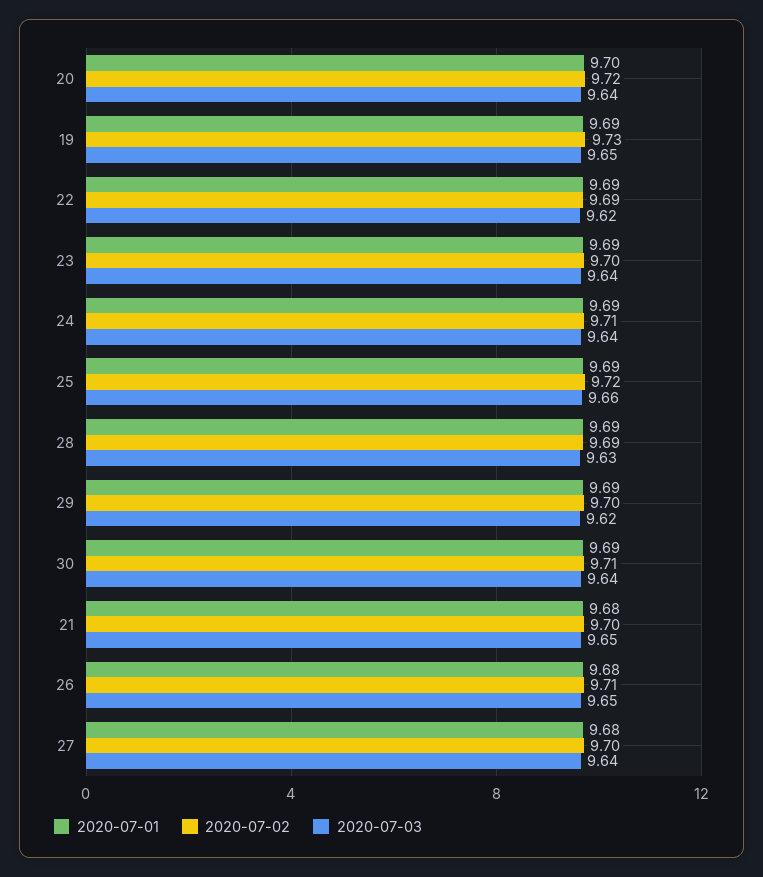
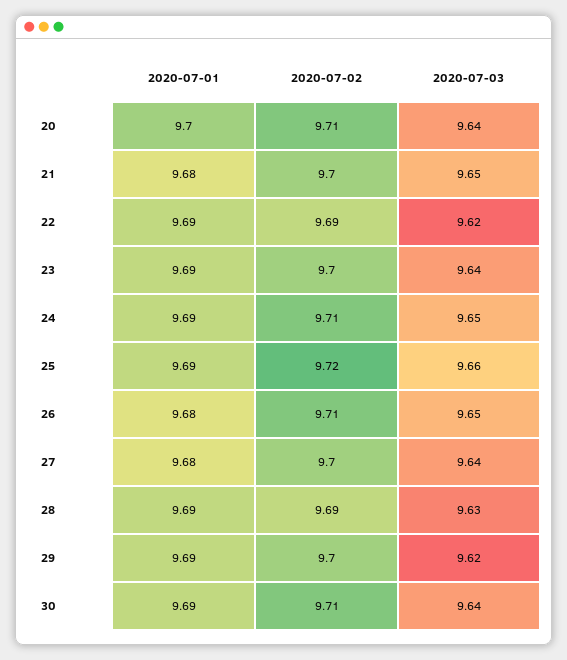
2020-07-02, 20: 9.72 -> 9.71
2020-07-01, 19: 9.69 -> none
2020-07-02, 19: 9.73 -> none
2020-07-03, 19: 9.65 -> none
2020-07-03, 24: 9.64 -> 9.65

